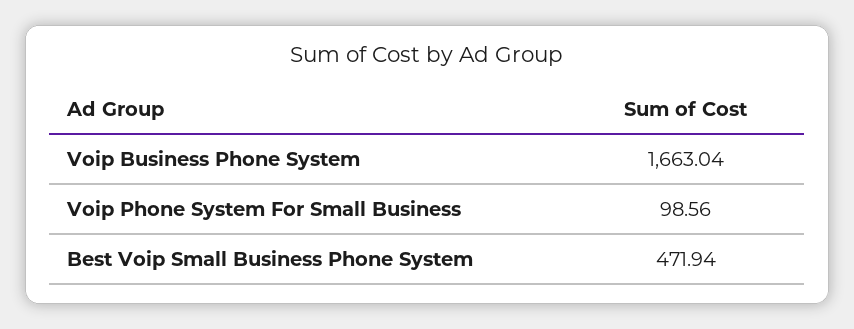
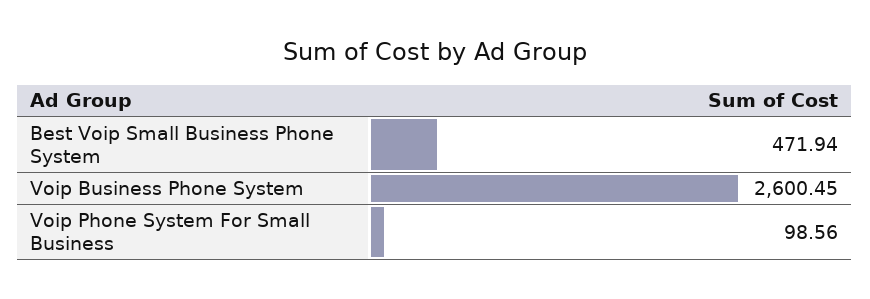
Voip Business Phone System: 1663.04 -> 2600.45

